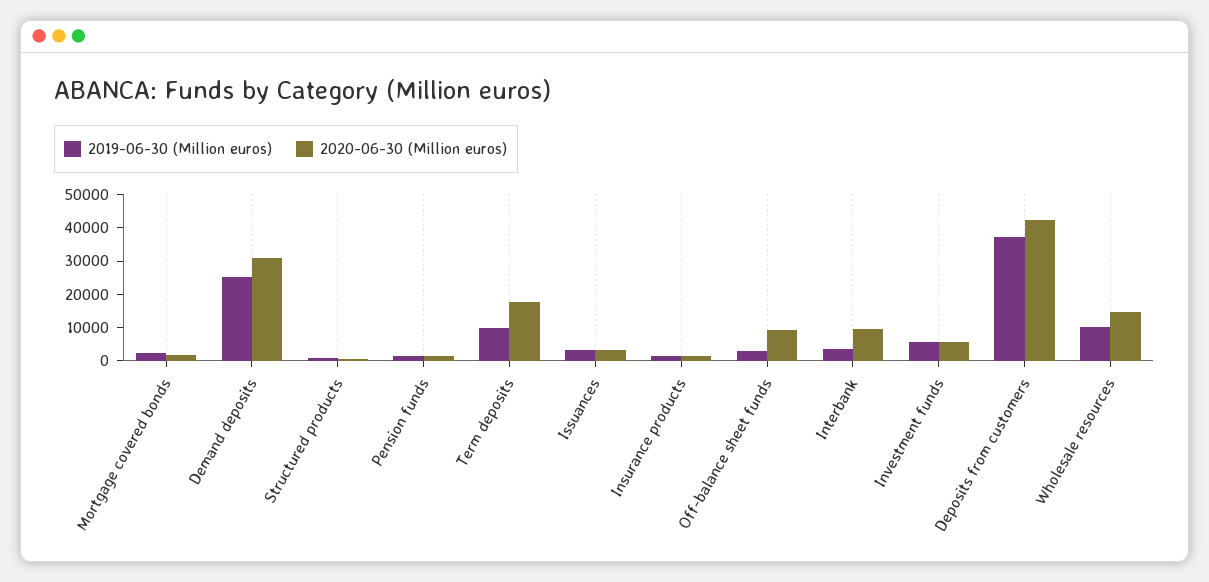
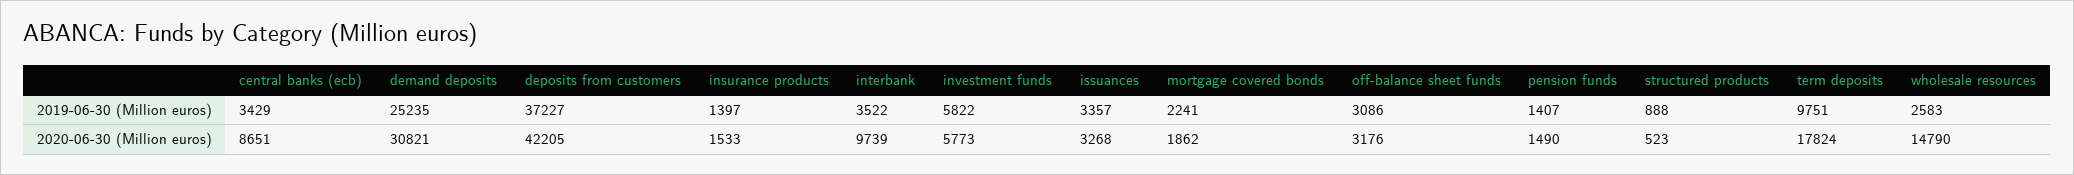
2020-06-30 (Million euros), Off-balance sheet funds: 10000 -> 3176
2019-06-30 (Million euros), Wholesale resources: 10000 -> 2583
2019-06-30 (Million euros), central banks (ecb): none -> 3429
2020-06-30 (Million euros), central banks (ecb): none -> 8651

